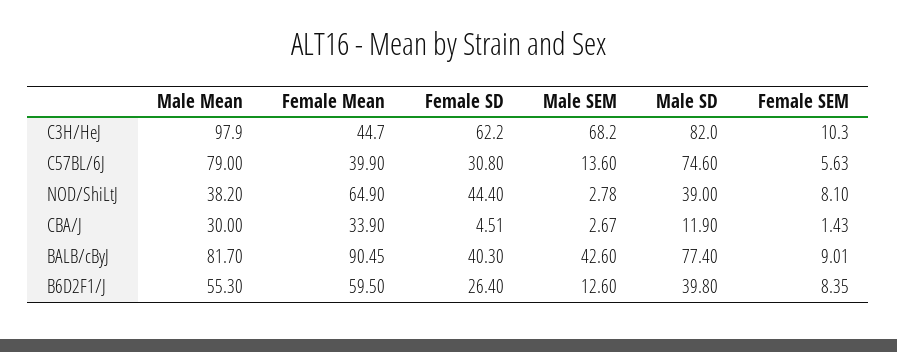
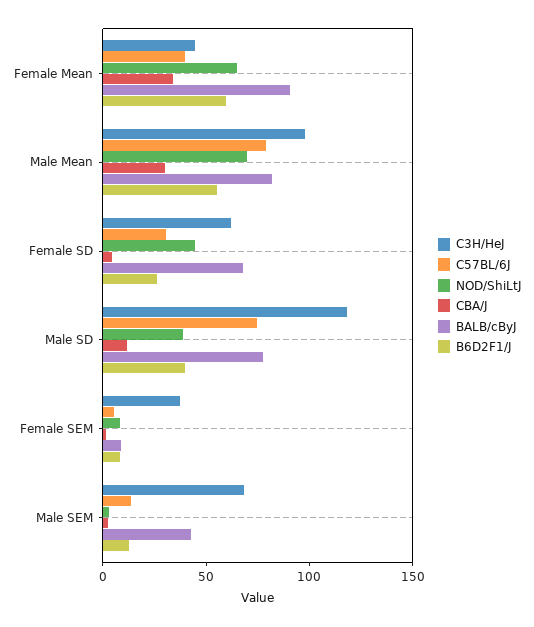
C3H/HeJ, Male SD: 82 -> 120
C3H/HeJ, Female SEM: 10.3 -> 40
NOD/ShiLtJ, Male Mean: 38.2 -> 70
BALB/cByJ, Female SD: 40.3 -> 70

